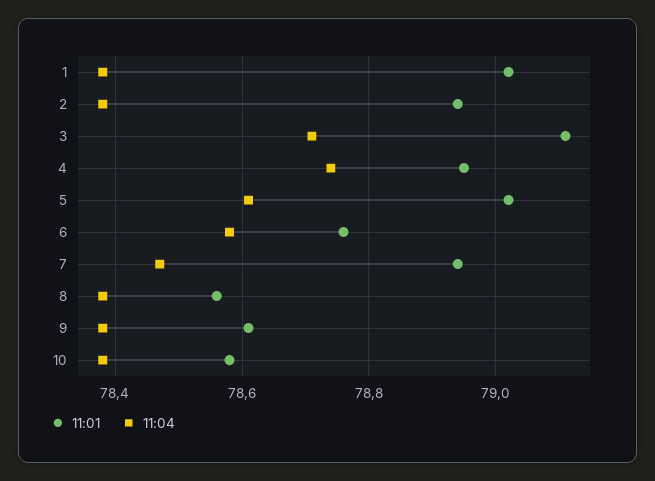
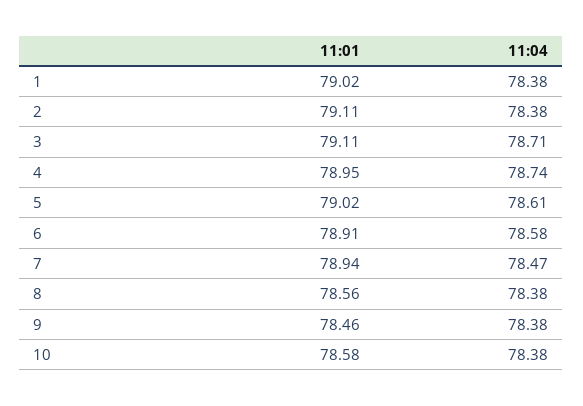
11:01, 2: 78.95 -> 79.11
11:01, 6: 78.75 -> 78.91
11:01, 9: 78.6 -> 78.46

